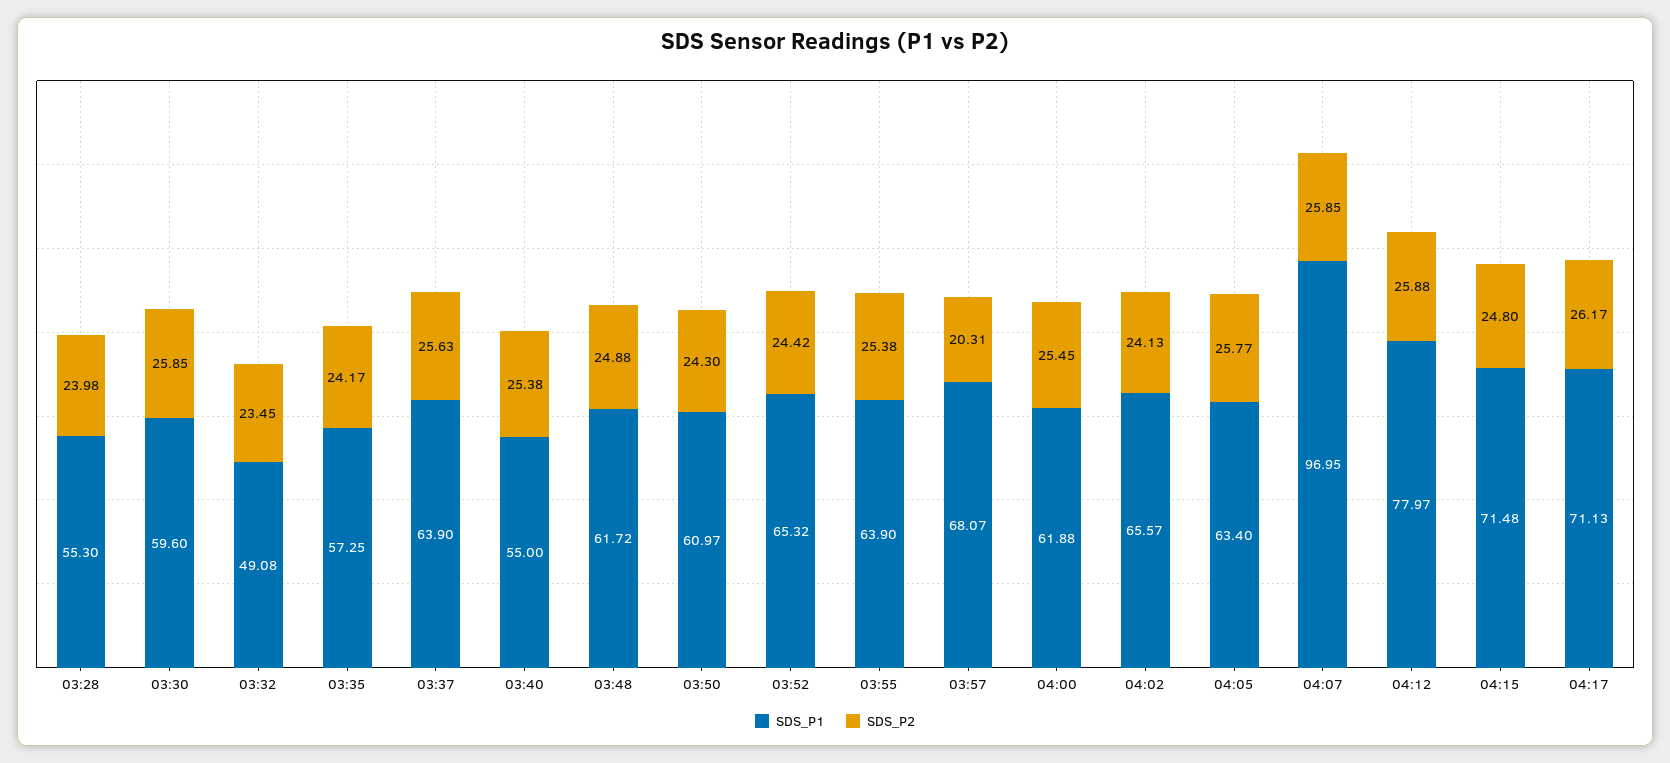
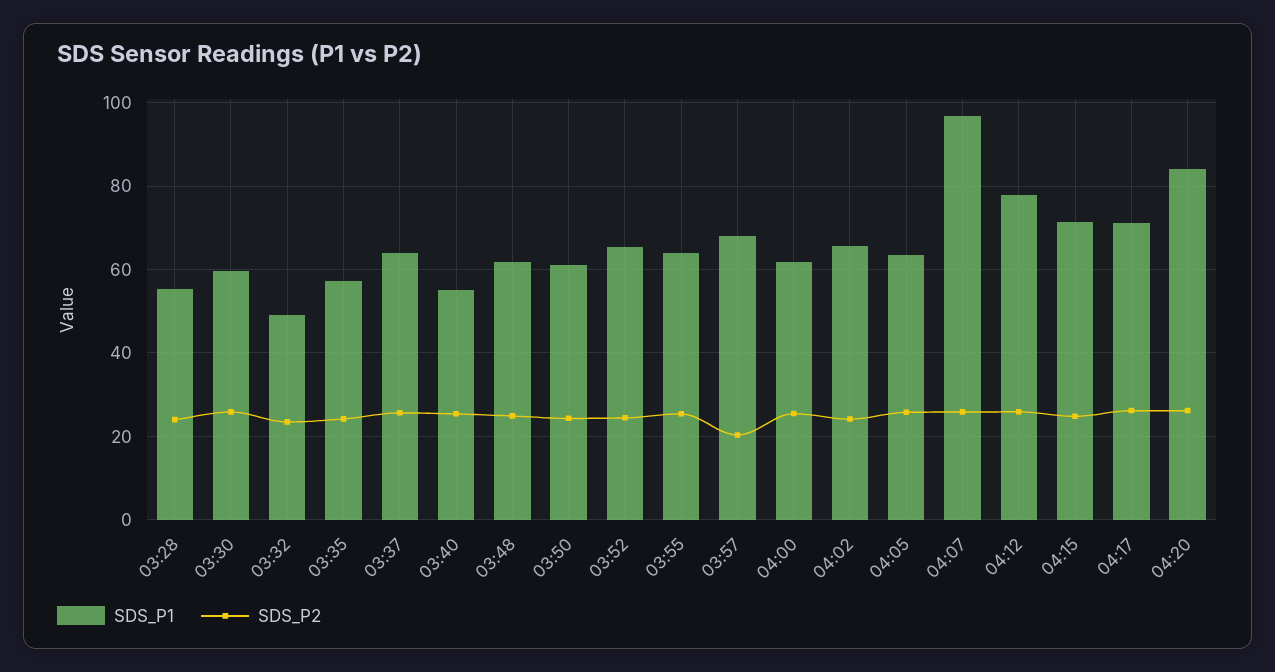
SDS_P1, 04:20: none -> 84
SDS_P2, 04:20: none -> 26

